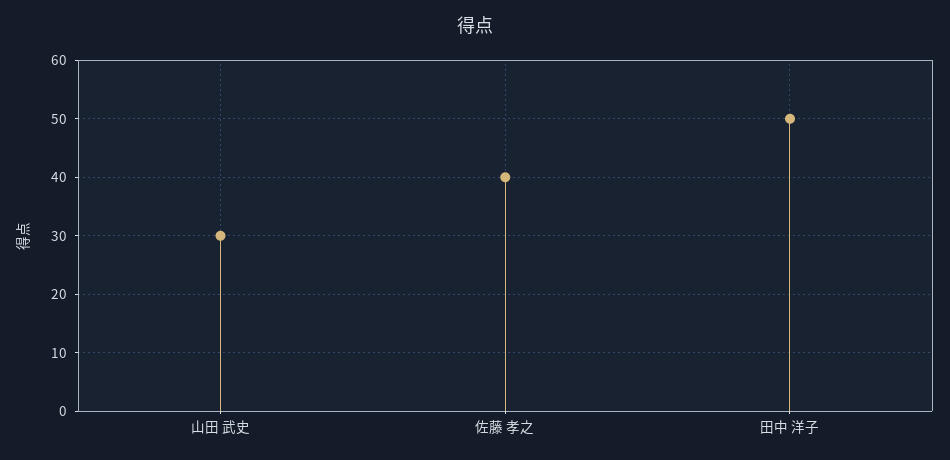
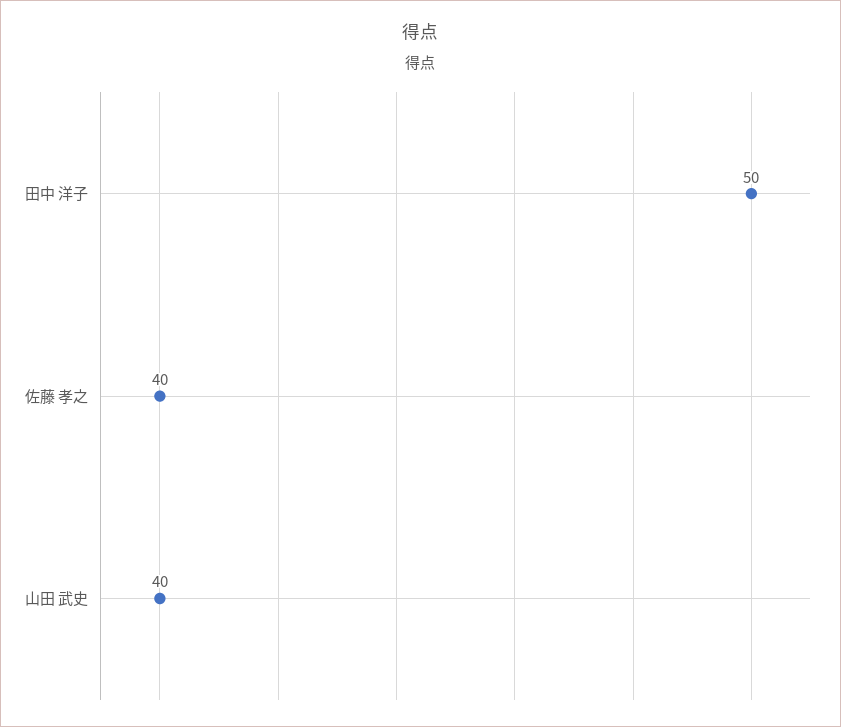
山田 武史: 30 -> 40

